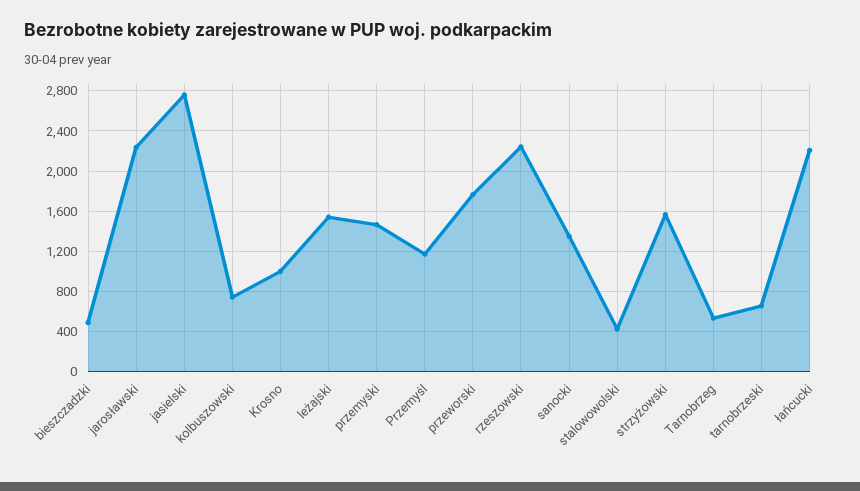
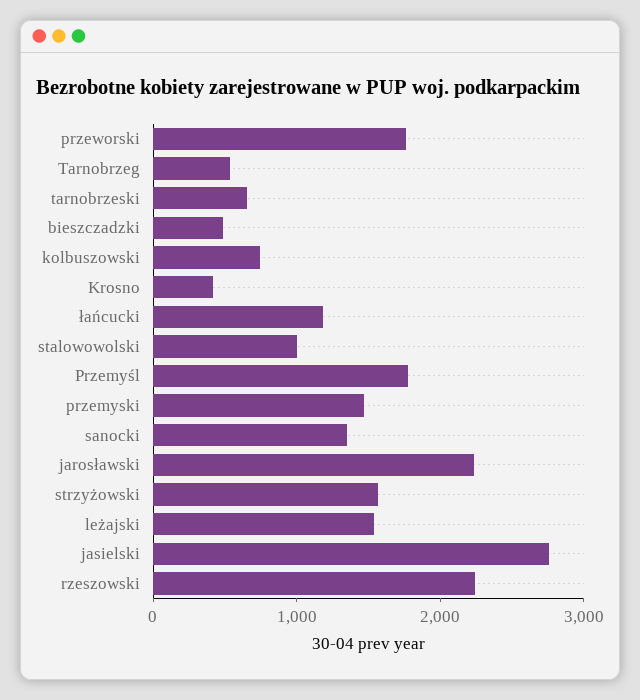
Krosno: 1000 -> 400
Przemyśl: 1200 -> 1800
stalowowolski: 400 -> 1000
łańcucki: 2200 -> 1200

